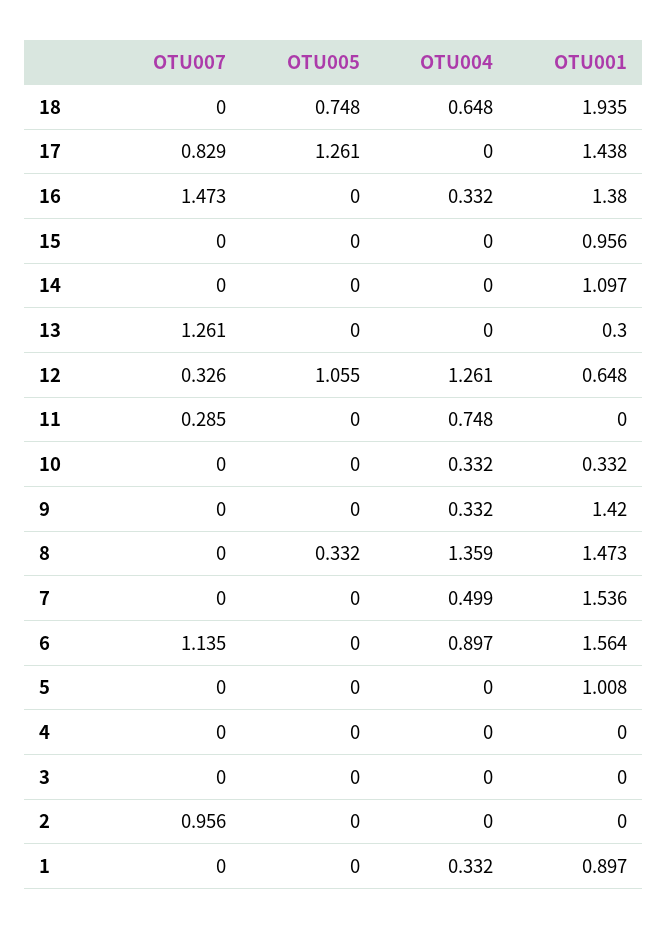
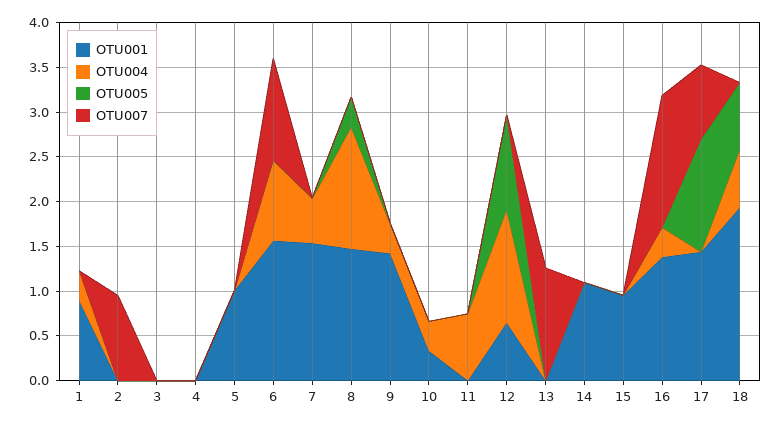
OTU001, 13: 0.3 -> 0
OTU007, 12: 0.326 -> 0
OTU007, 11: 0.285 -> 0

